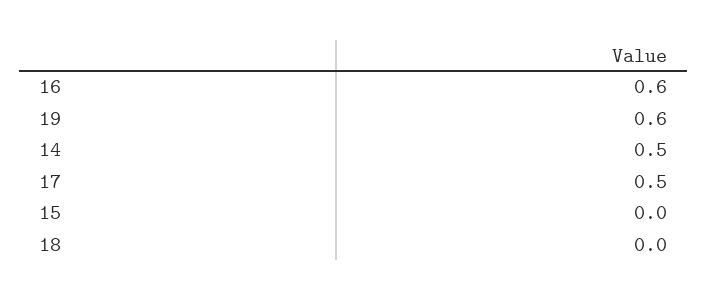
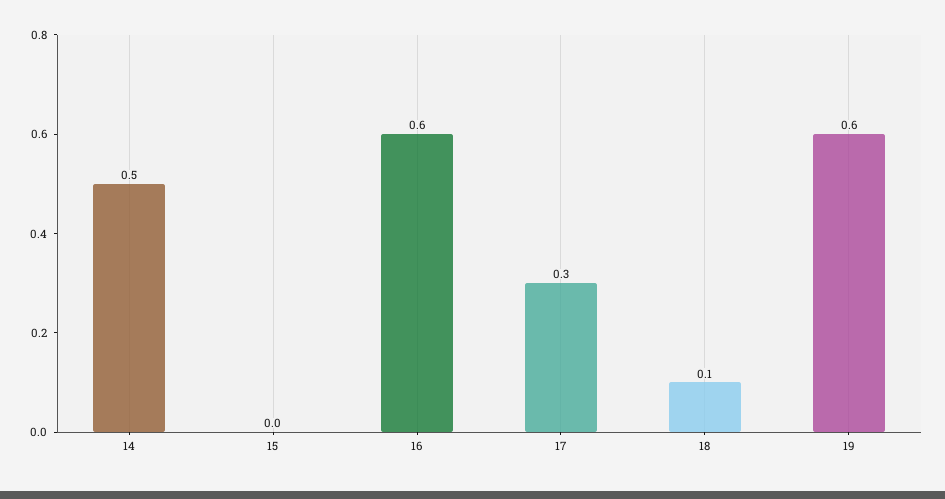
17: 0.5 -> 0.3
18: 0 -> 0.1

